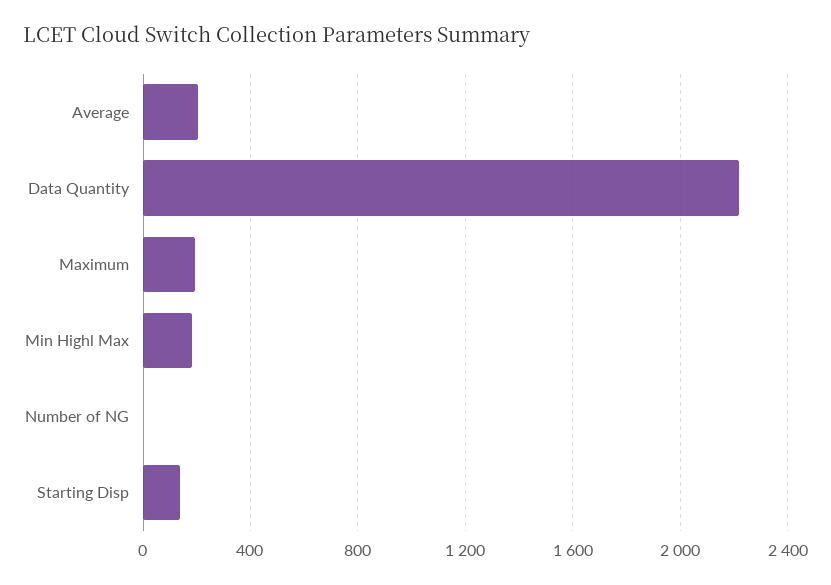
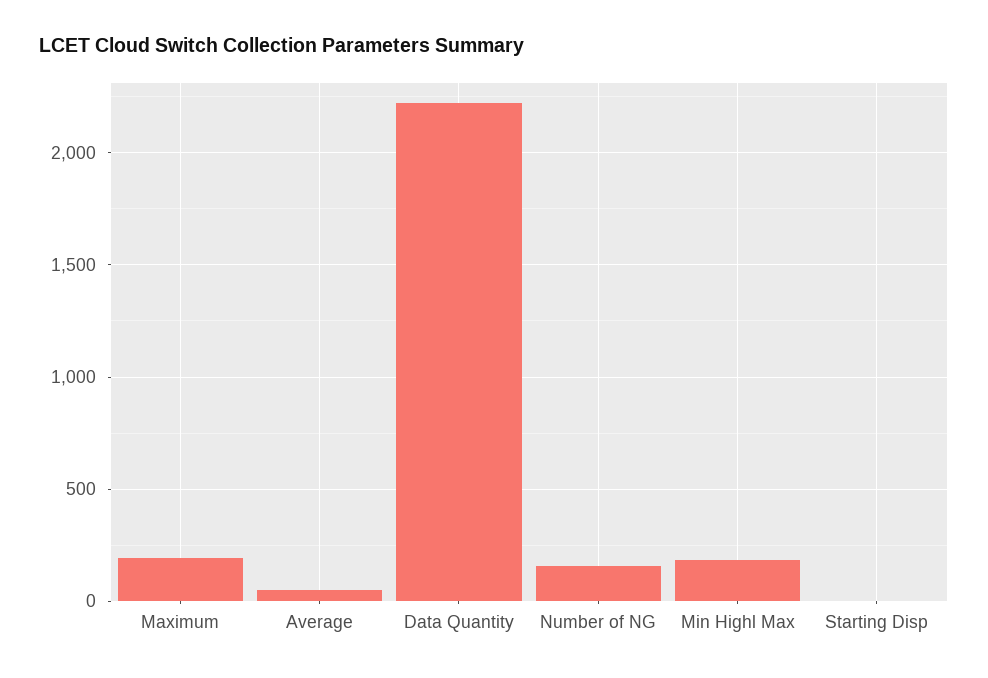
Average: 200 -> 50
Number of NG: 0 -> 150
Starting Disp: 150 -> 0

